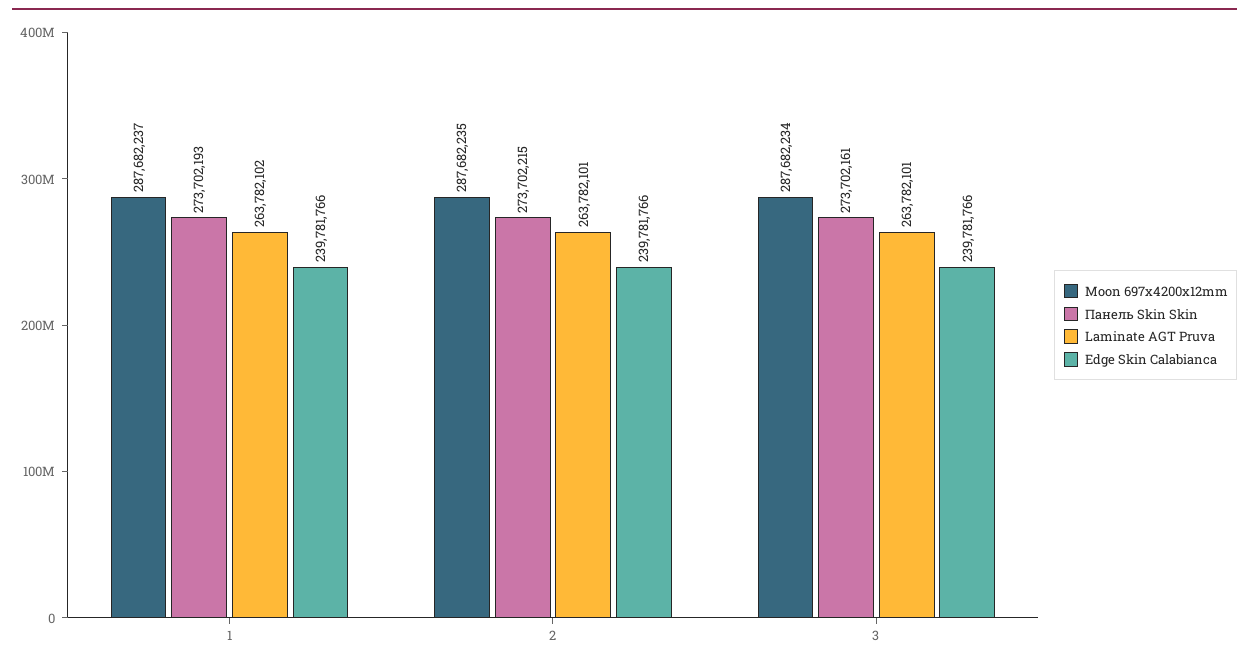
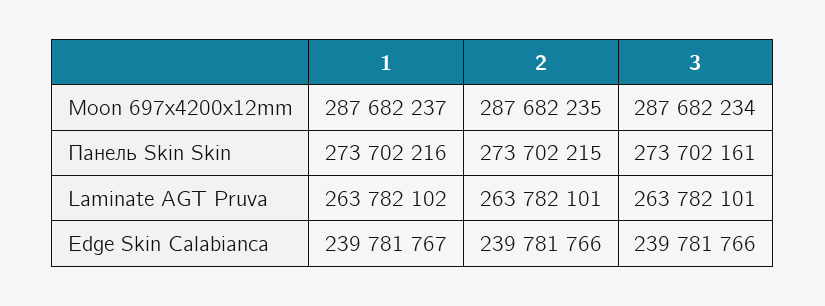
Панель Skin Skin, 1: 273702193 -> 273702216
Edge Skin Calabianca, 1: 239781766 -> 239781767

